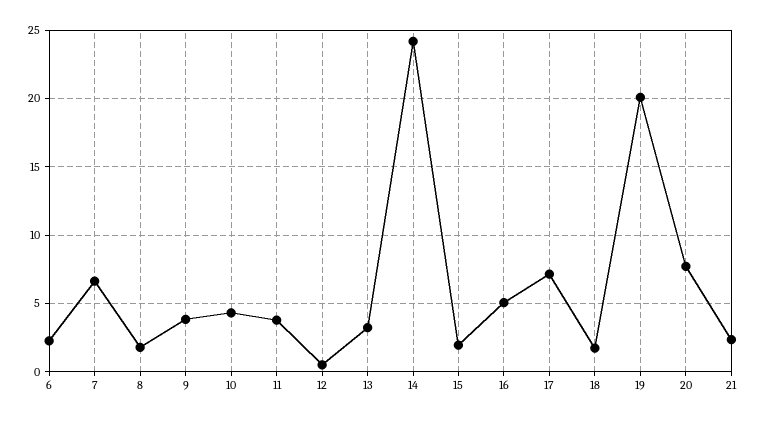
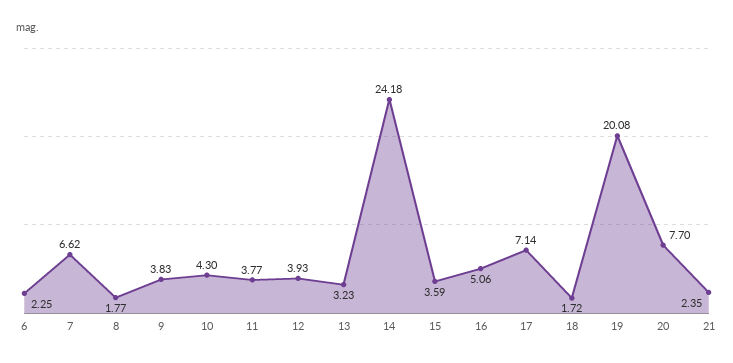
12: 0.5 -> 3.93
15: 2 -> 3.59

